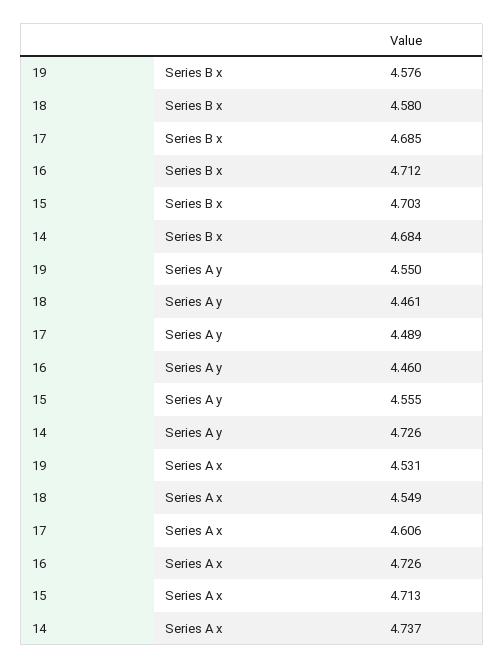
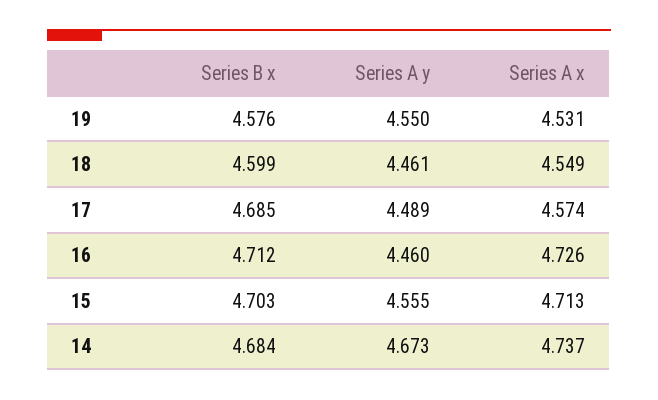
18, Series B x: 4.58 -> 4.599
14, Series A y: 4.726 -> 4.673
17, Series A x: 4.606 -> 4.574

